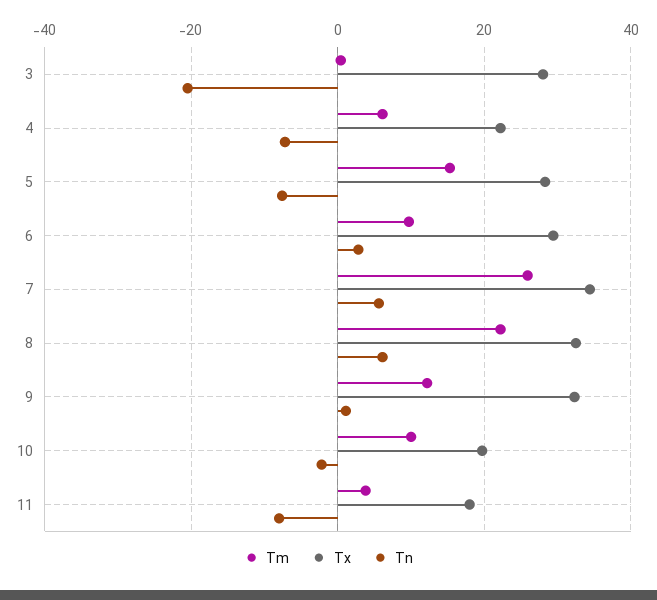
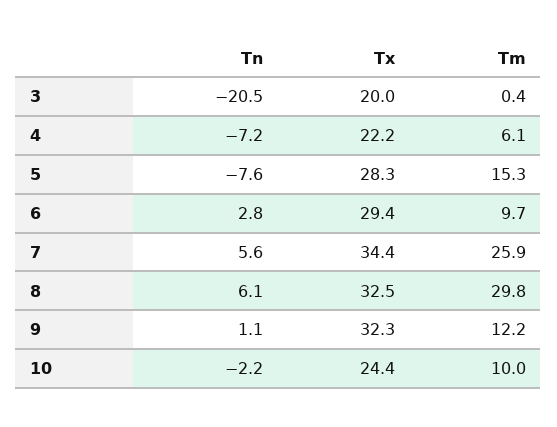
Tx, 3: 28 -> 20
Tm, 8: 22 -> 29.8
Tx, 10: 20 -> 24.4
Tm, 11: 4 -> none
Tx, 11: 18 -> none
Tn, 11: -8 -> none

